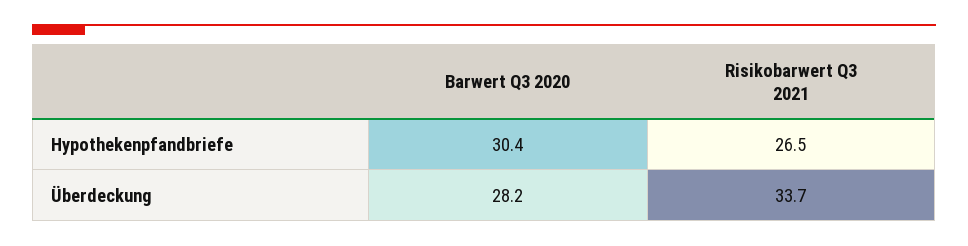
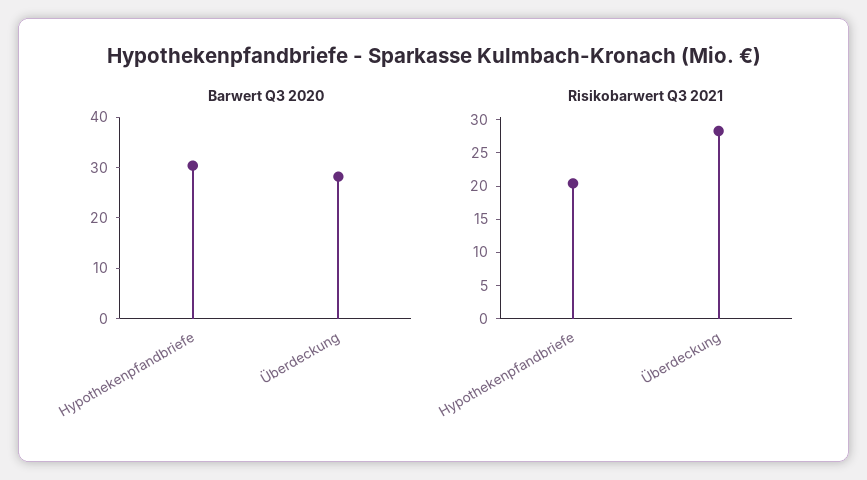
Risikobarwert Q3 2021, Hypothekenpfandbriefe: 26.5 -> 20
Risikobarwert Q3 2021, Überdeckung: 33.7 -> 27.5

